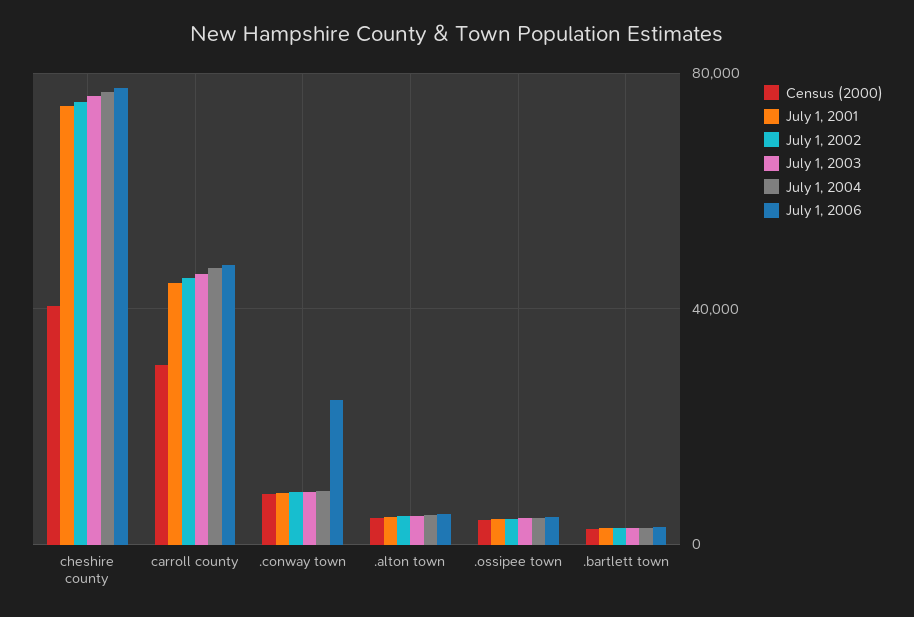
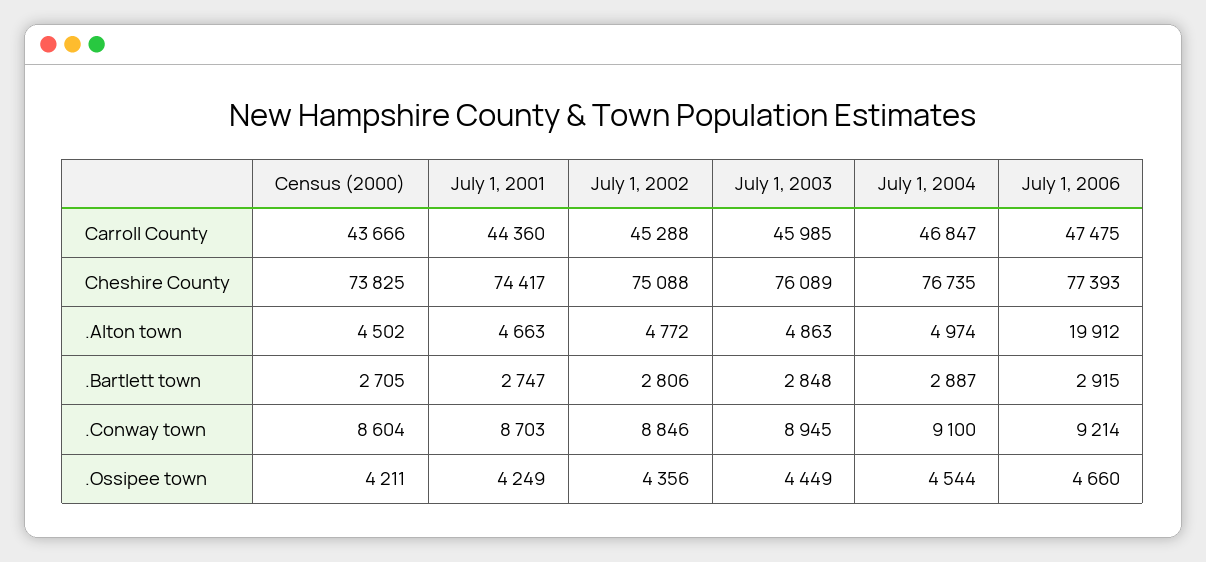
Census (2000), cheshire county: 40000 -> 73825
Census (2000), carroll county: 30000 -> 43666
July 1, 2006, .conway town: 25000 -> 9214
July 1, 2006, .alton town: 5000 -> 19912

